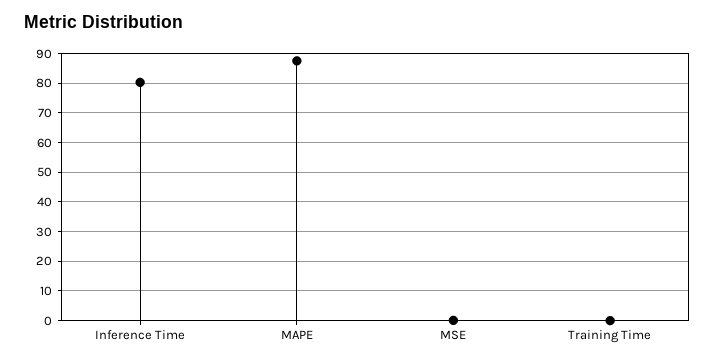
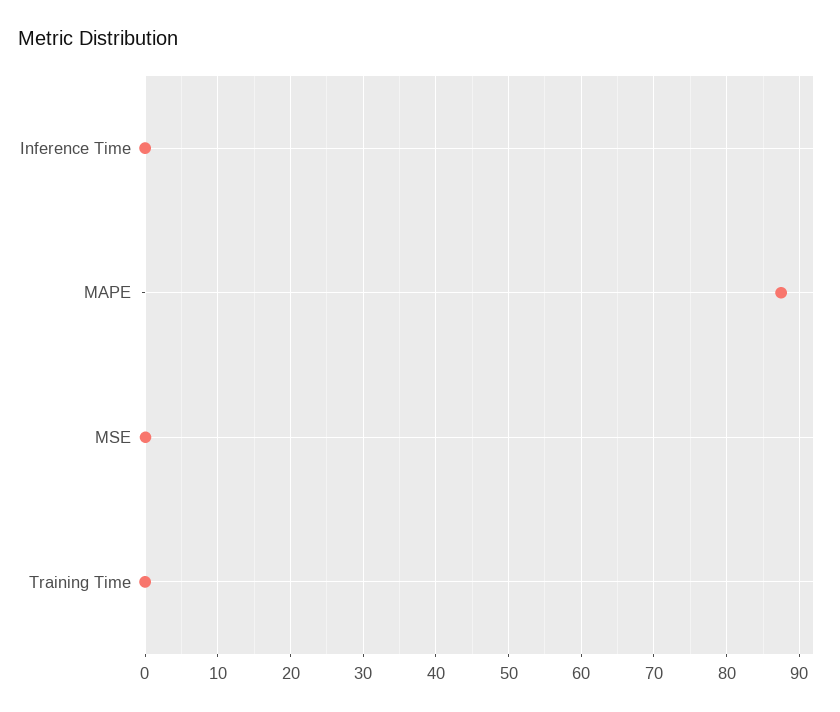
Inference Time: 80 -> 0

